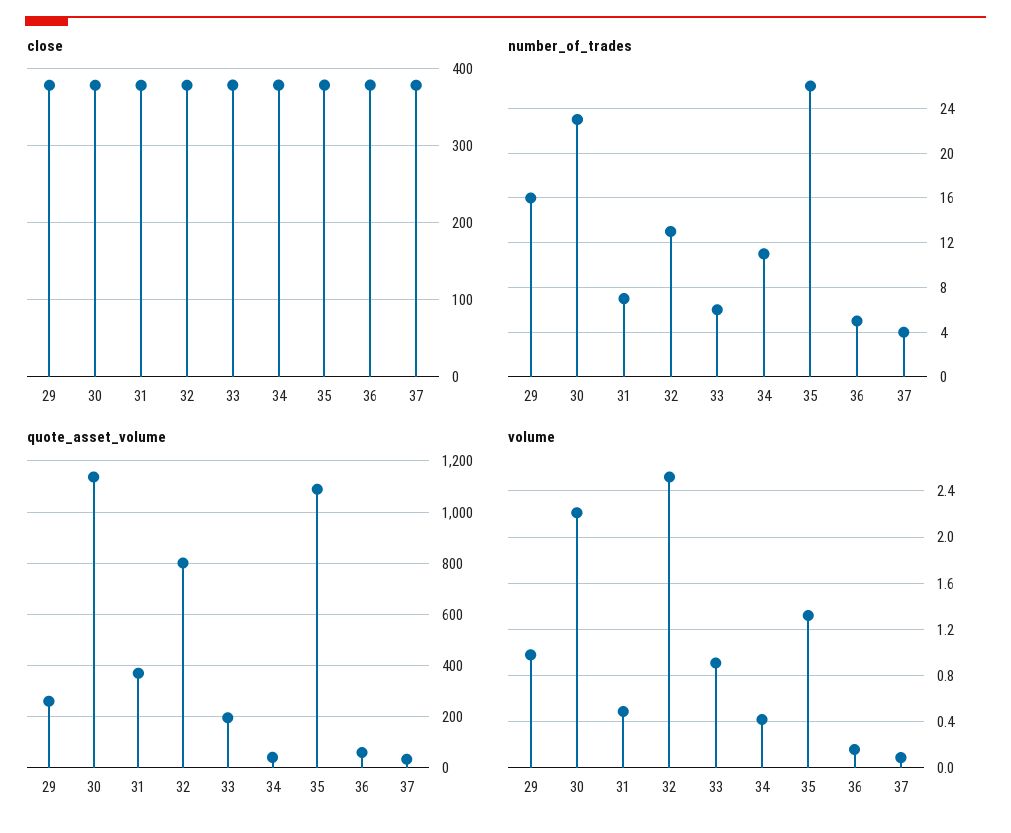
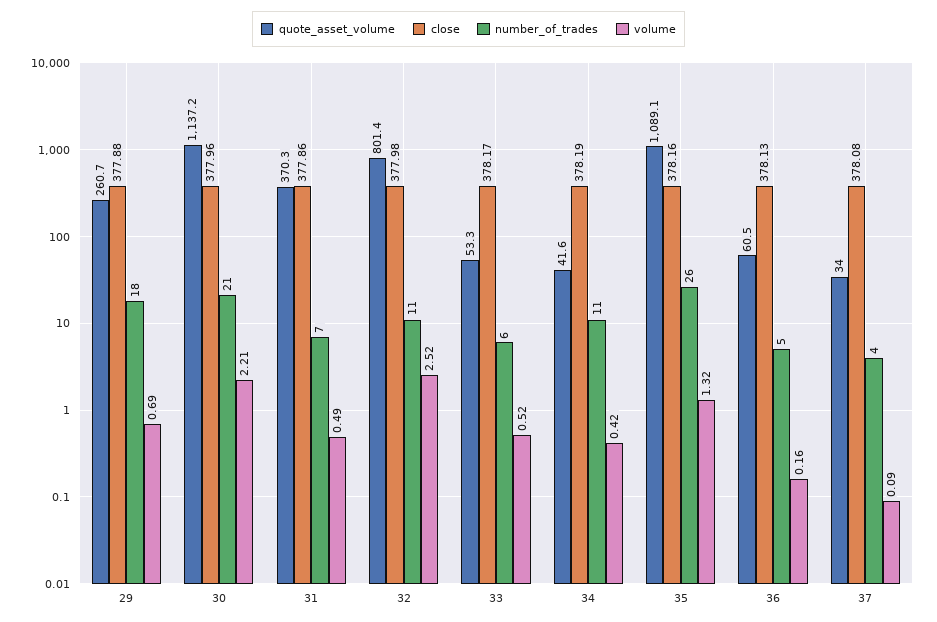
number_of_trades, 29: 16 -> 18
number_of_trades, 30: 23 -> 21
number_of_trades, 32: 13 -> 11
quote_asset_volume, 33: 200 -> 53.3
volume, 29: 1 -> 0.69
volume, 33: 0.9 -> 0.52

